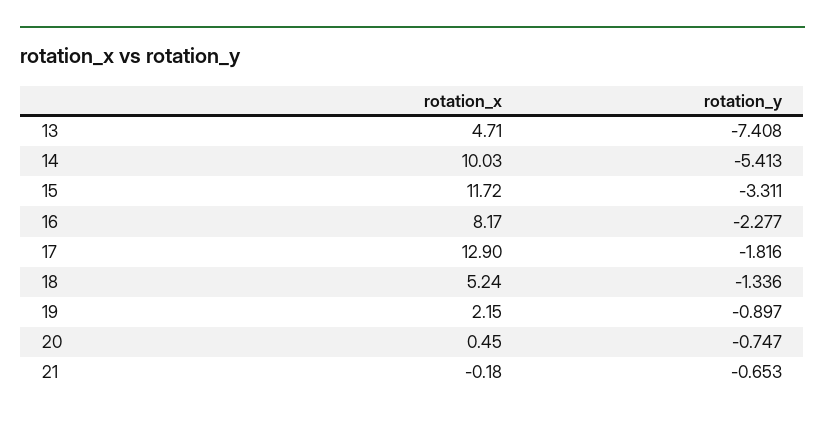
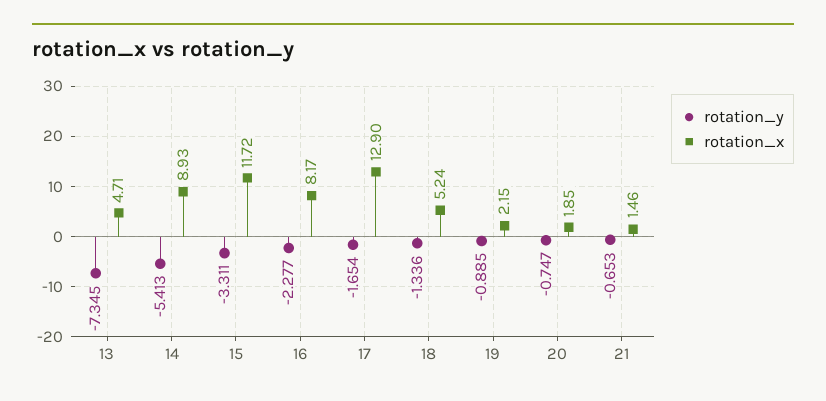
rotation_y, 13: -7.408 -> -7.345
rotation_x, 14: 10.03 -> 8.93
rotation_y, 17: -1.816 -> -1.654
rotation_y, 19: -0.897 -> -0.885
rotation_x, 20: 0.45 -> 1.85
rotation_x, 21: -0.18 -> 1.46

